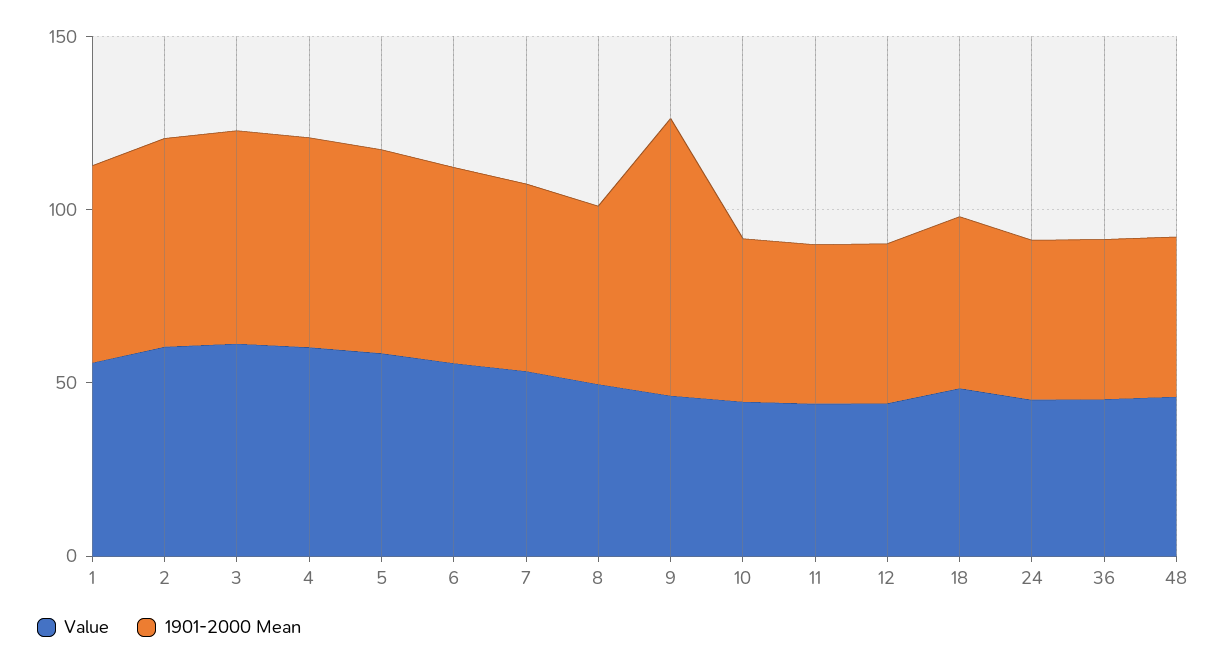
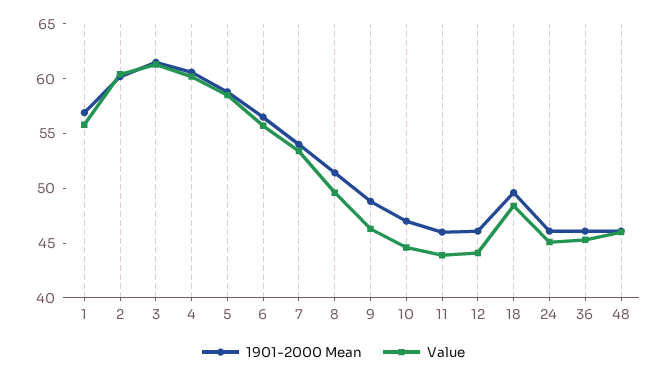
1901-2000 Mean, 9: 80 -> 49

